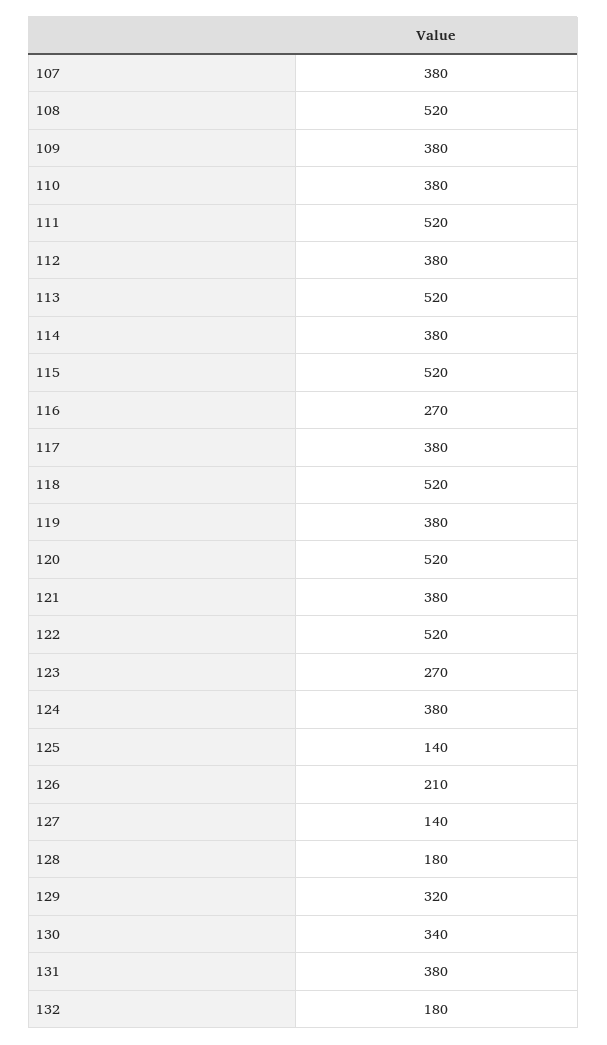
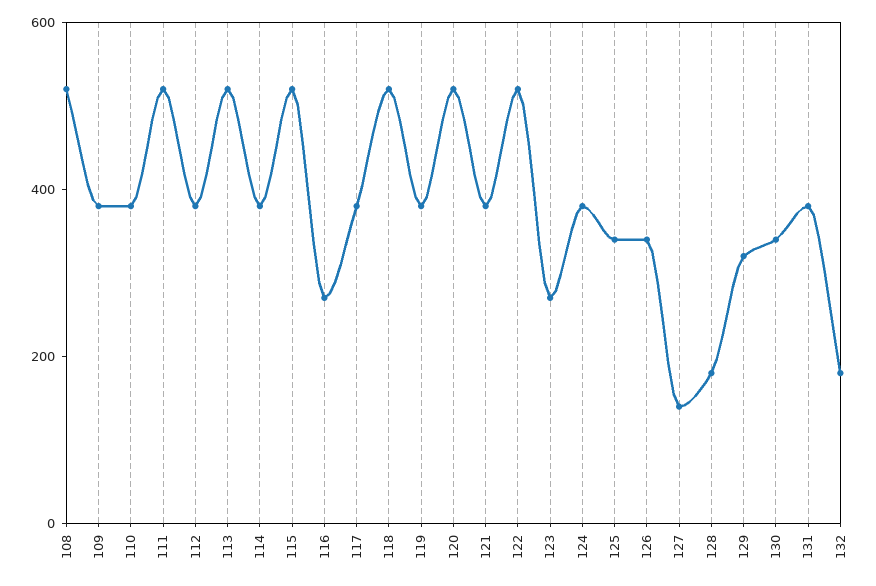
107: 380 -> none
125: 140 -> 350
126: 210 -> 350

